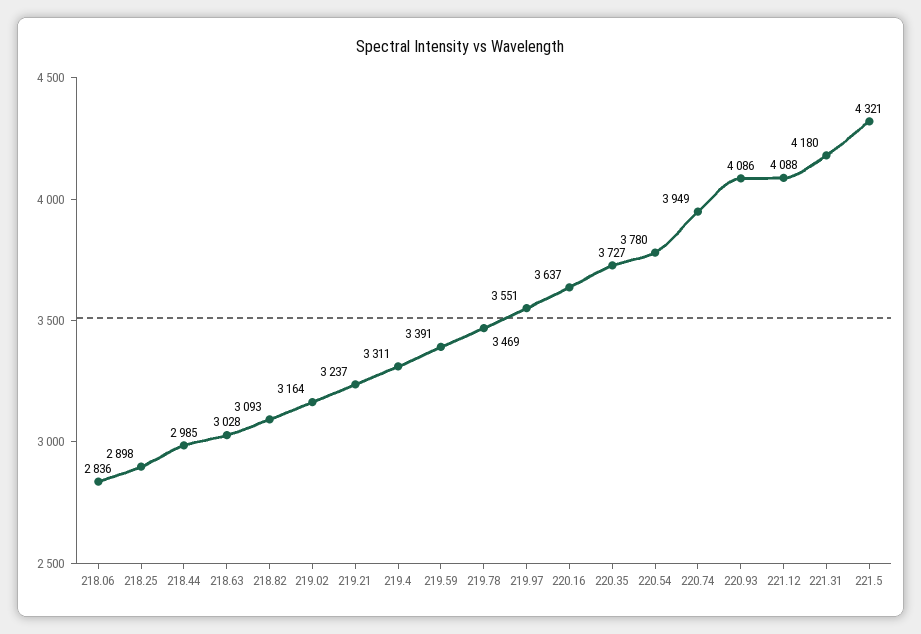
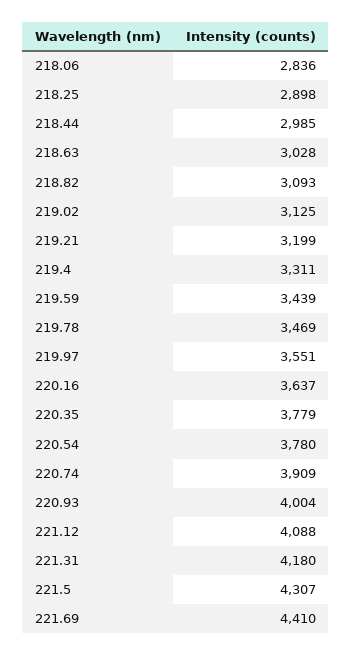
219.02: 3164 -> 3125
219.21: 3237 -> 3199
219.59: 3391 -> 3439
220.35: 3727 -> 3779
220.74: 3949 -> 3909
220.93: 4086 -> 4004
221.5: 4321 -> 4307
221.69: none -> 4410

